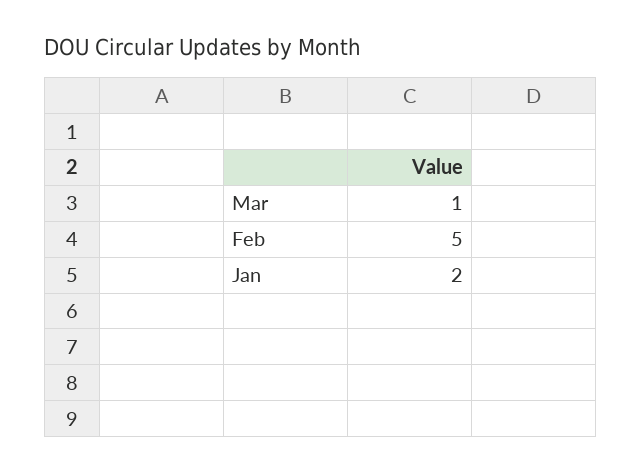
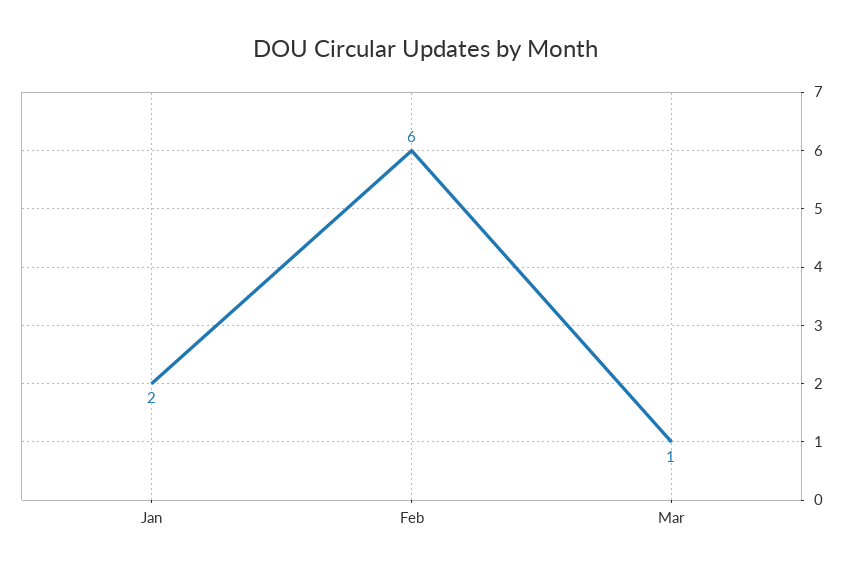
Feb: 5 -> 6

